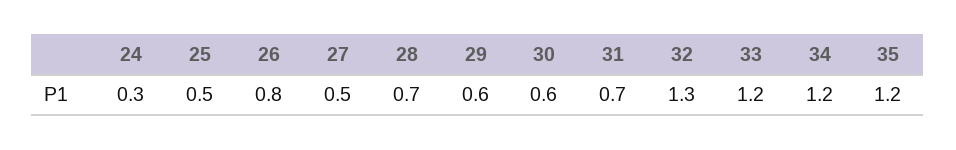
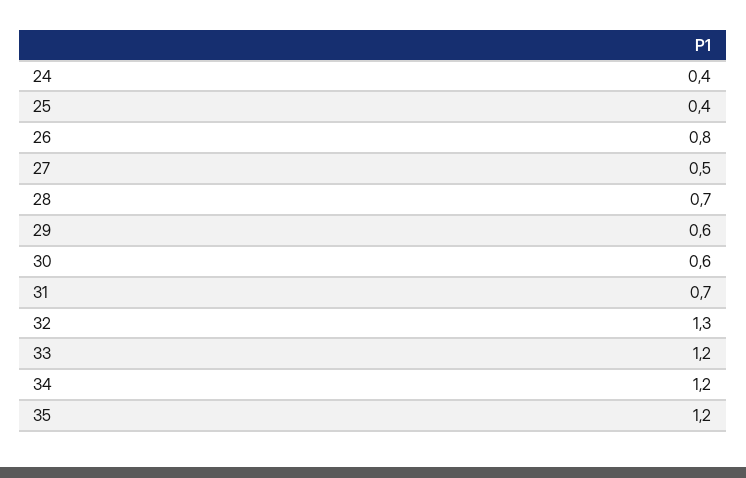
24: 0.3 -> 0.4
25: 0.5 -> 0.4

